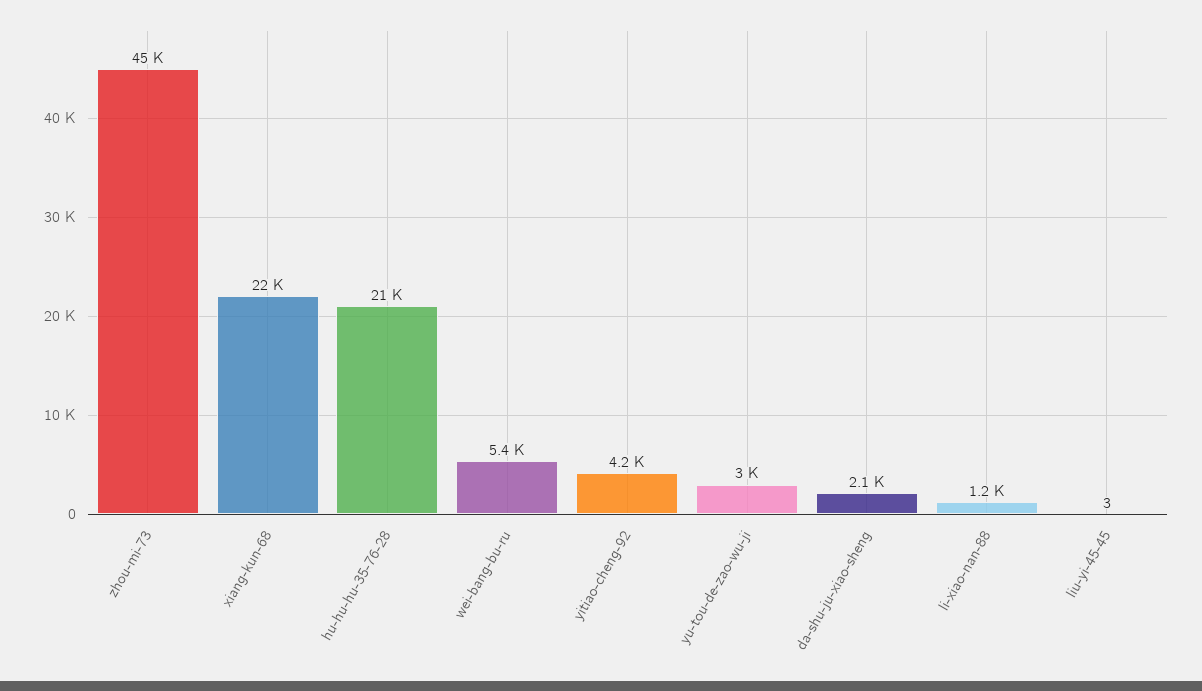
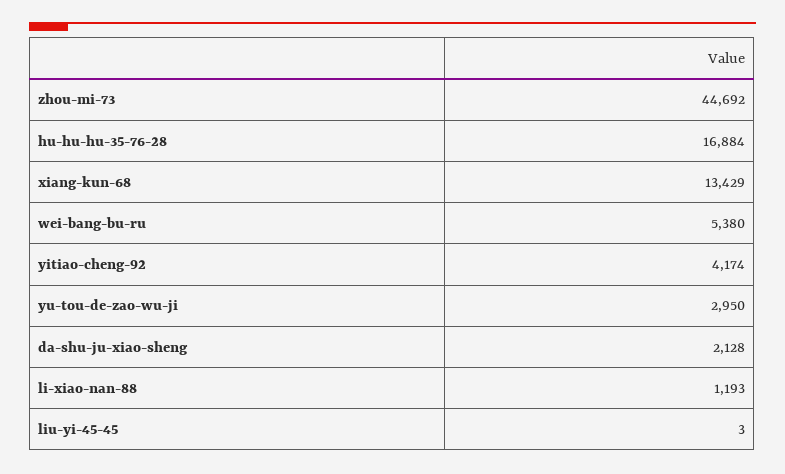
xiang-kun-68: 22000 -> 13429
hu-hu-hu-35-76-28: 21000 -> 16884

